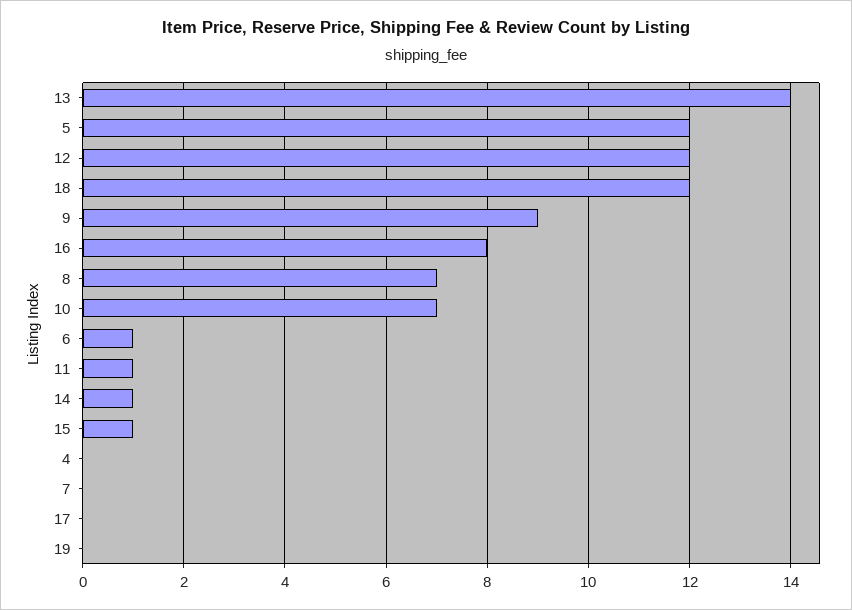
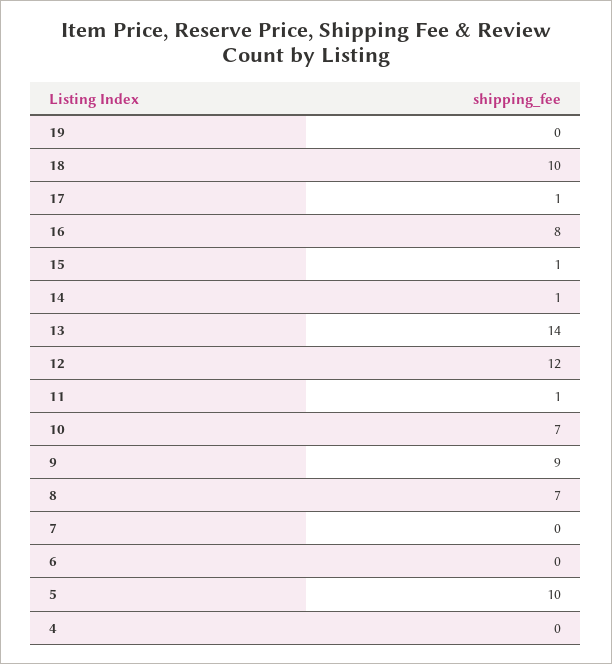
5: 12 -> 10
18: 12 -> 10
6: 1 -> 0
17: 0 -> 1

